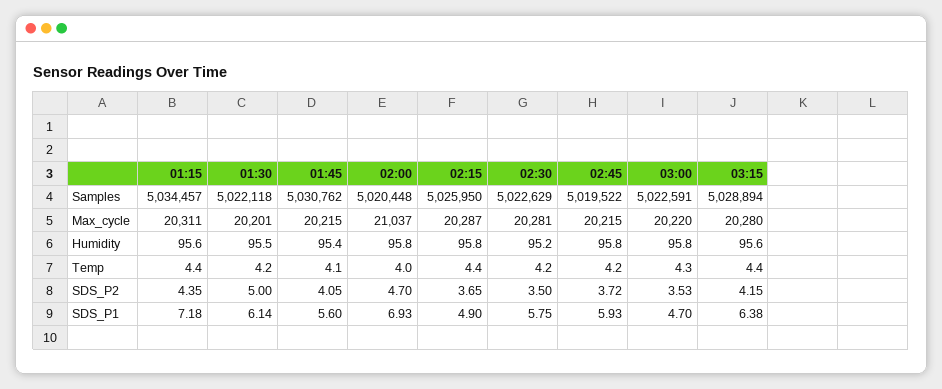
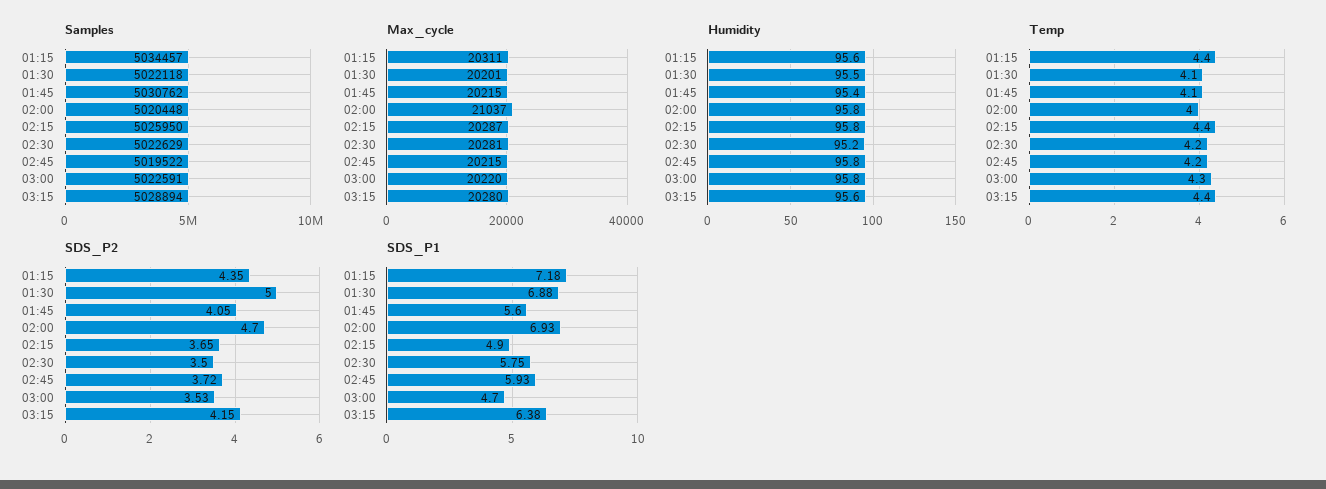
Temp, 01:30: 4.2 -> 4.1
SDS_P1, 01:30: 6.14 -> 6.88

